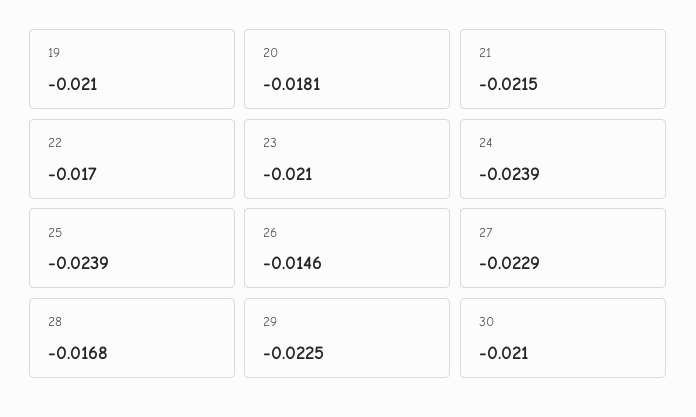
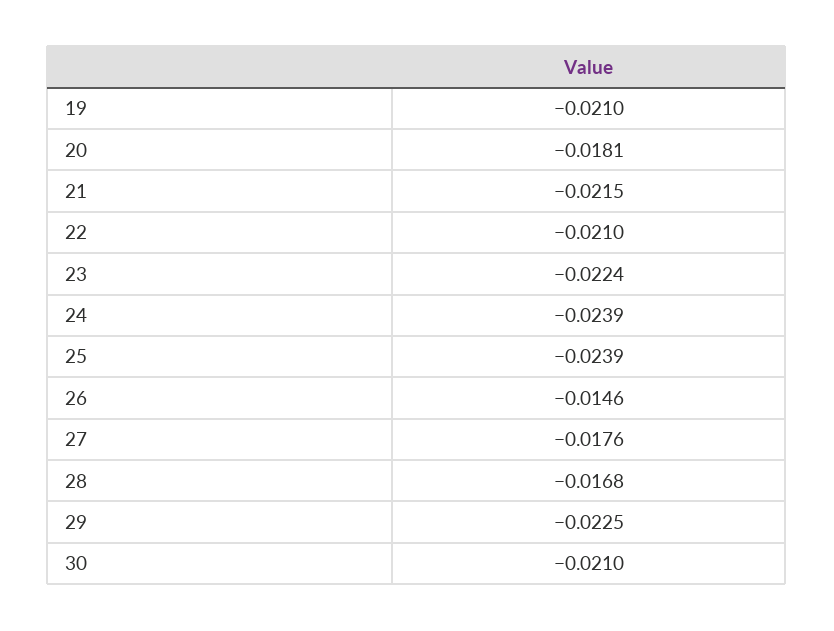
22: -0.017 -> -0.021
23: -0.021 -> -0.0224
27: -0.0229 -> -0.0176

